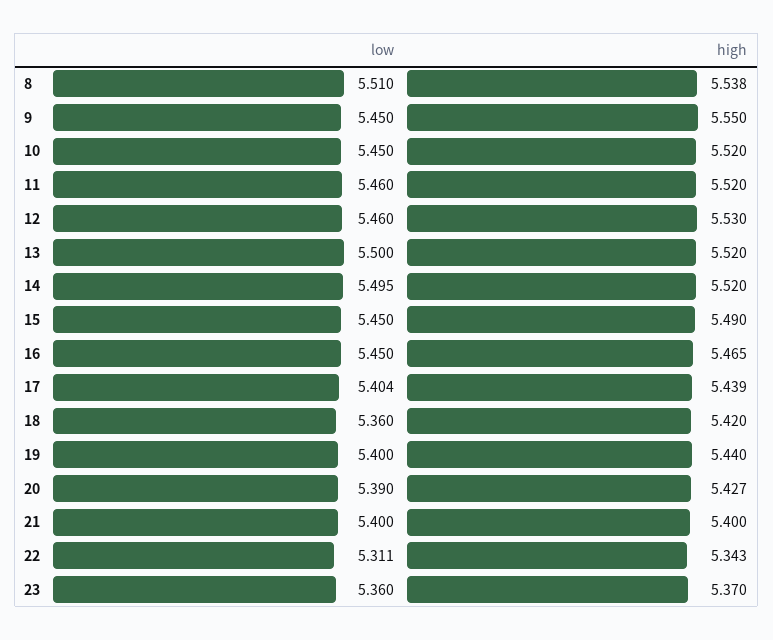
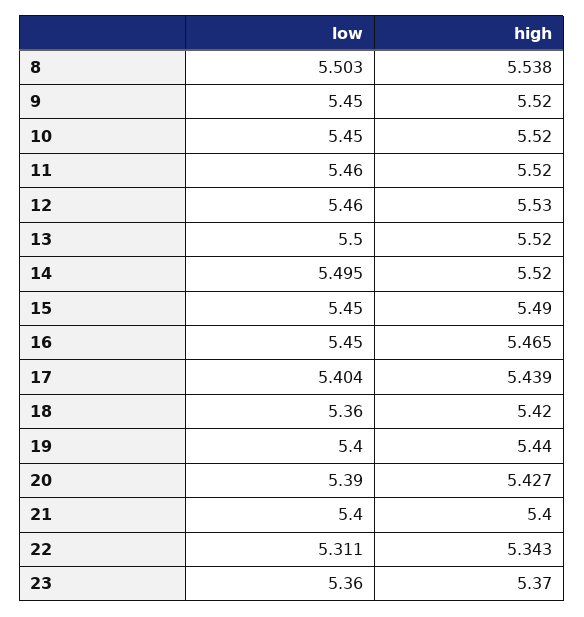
low, 8: 5.51 -> 5.503
high, 9: 5.55 -> 5.52

